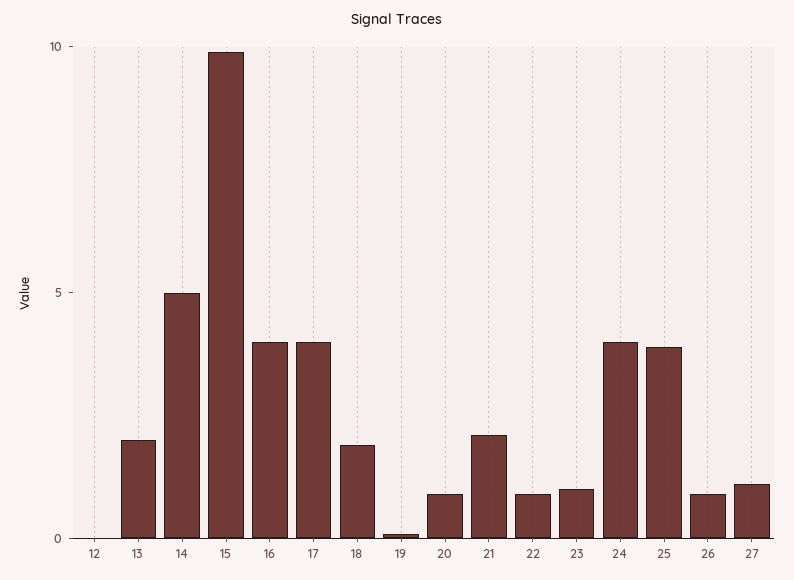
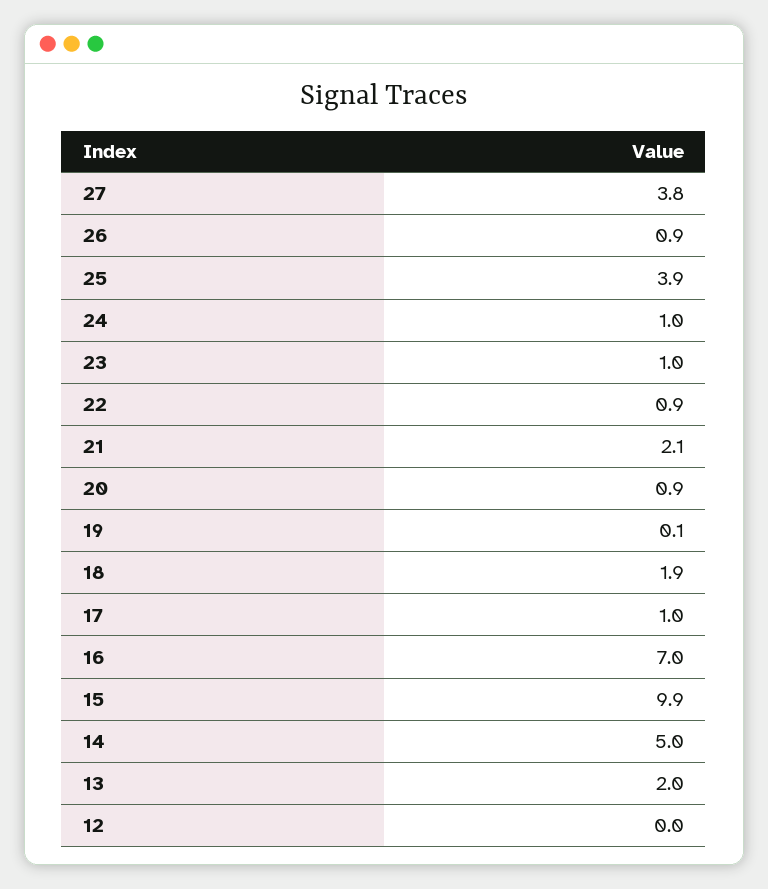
16: 4 -> 7
17: 4 -> 1
24: 4 -> 1
27: 1 -> 3.8

